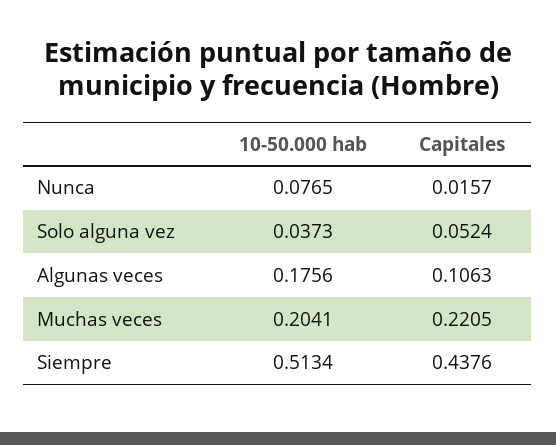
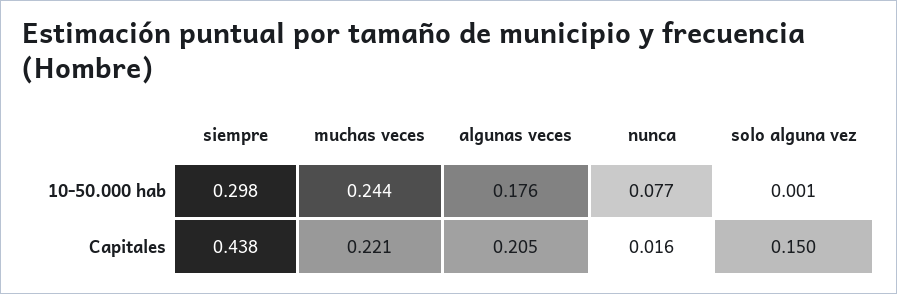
10-50.000 hab, Solo alguna vez: 0.0373 -> 0.001
Capitales, Solo alguna vez: 0.0524 -> 0.15
Capitales, Algunas veces: 0.1063 -> 0.205
10-50.000 hab, Muchas veces: 0.2041 -> 0.244
10-50.000 hab, Siempre: 0.5134 -> 0.298

